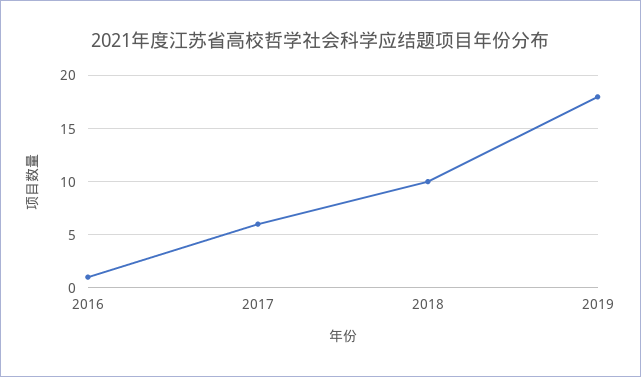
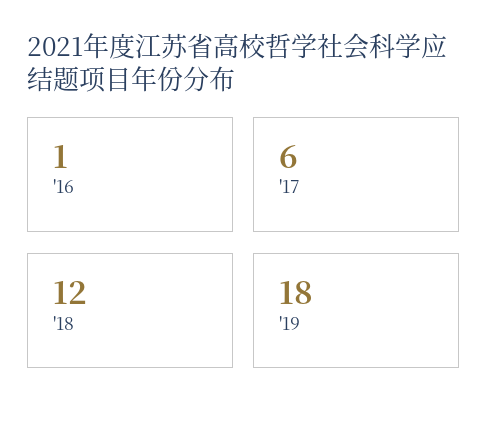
2018: 10 -> 12

